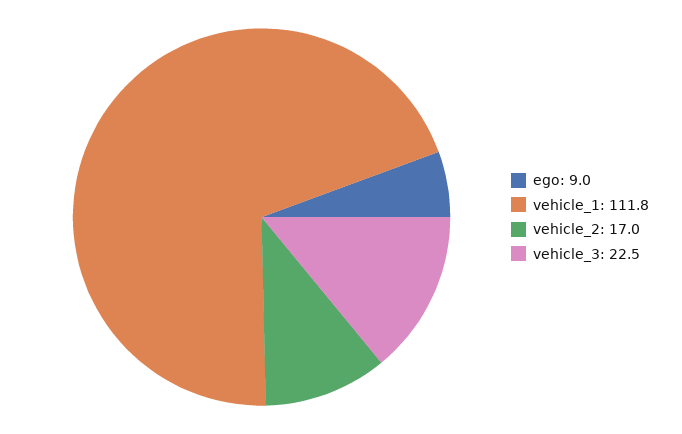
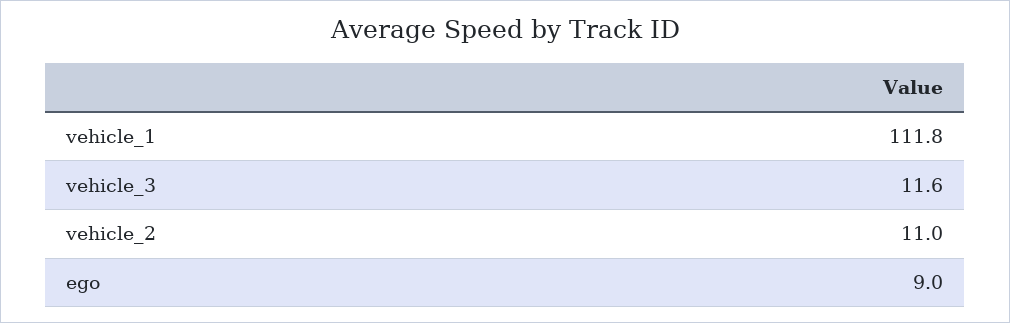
vehicle_2: 17 -> 11
vehicle_3: 22.5 -> 11.6

